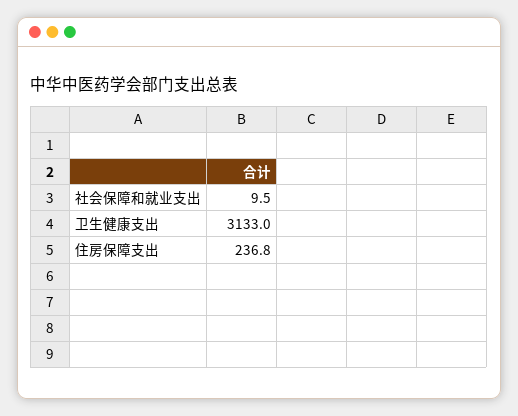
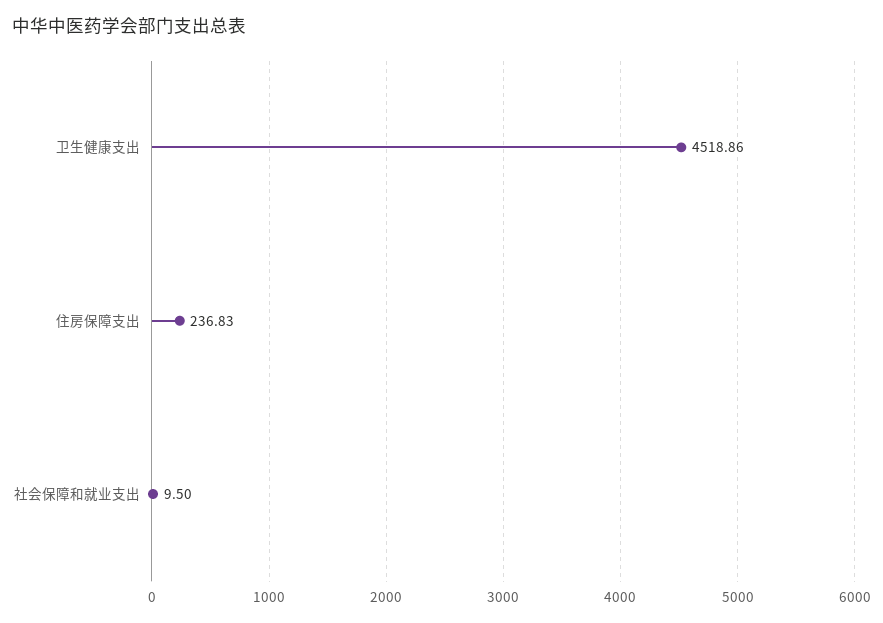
卫生健康支出: 3133 -> 4518.86

